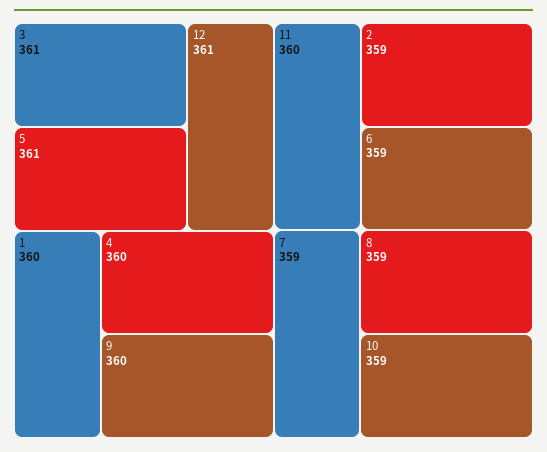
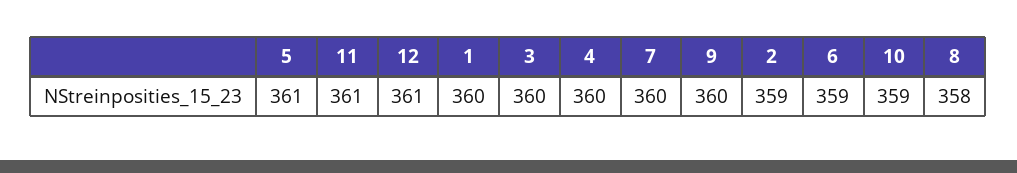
3: 361 -> 360
11: 360 -> 361
7: 359 -> 360
8: 359 -> 358

